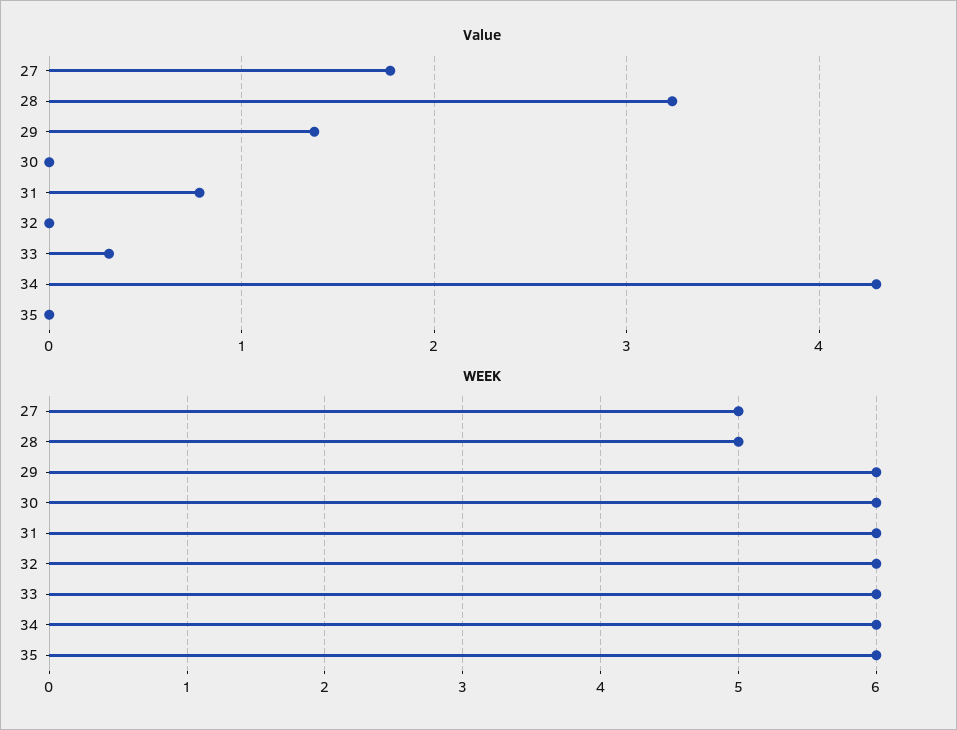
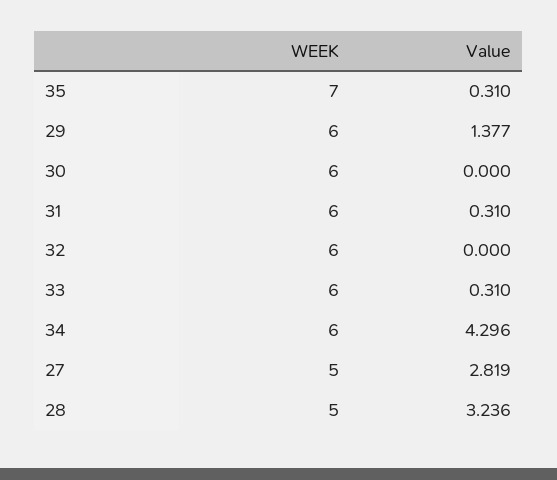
Value, 27: 1.8 -> 2.819
Value, 31: 0.8 -> 0.31
Value, 35: 0 -> 0.31
WEEK, 35: 6 -> 7

